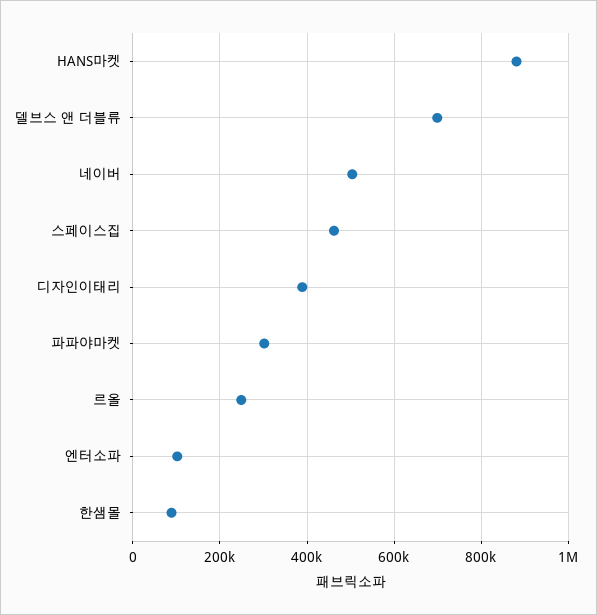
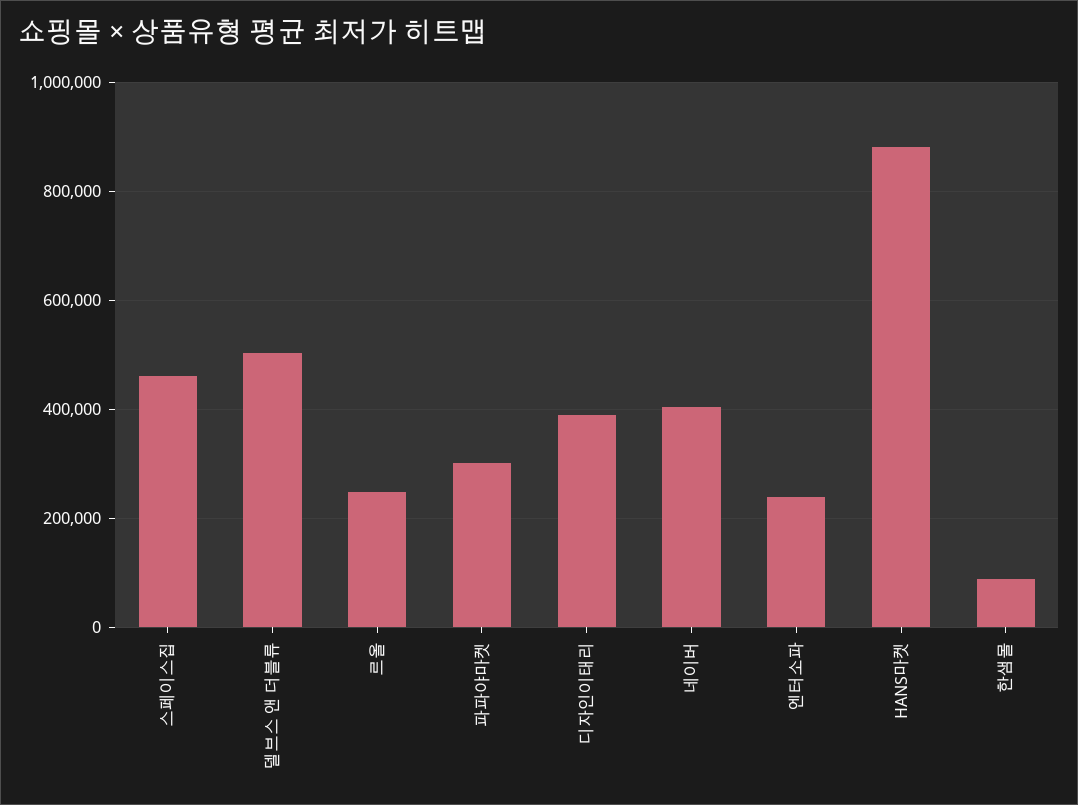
델브스 앤 더블류: 700000 -> 500000
네이버: 500000 -> 400000
엔터소파: 100000 -> 240000

